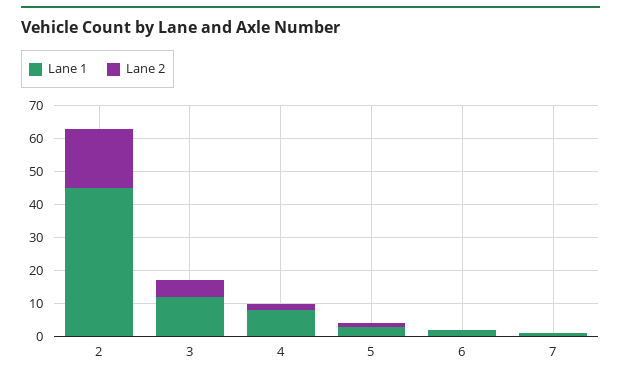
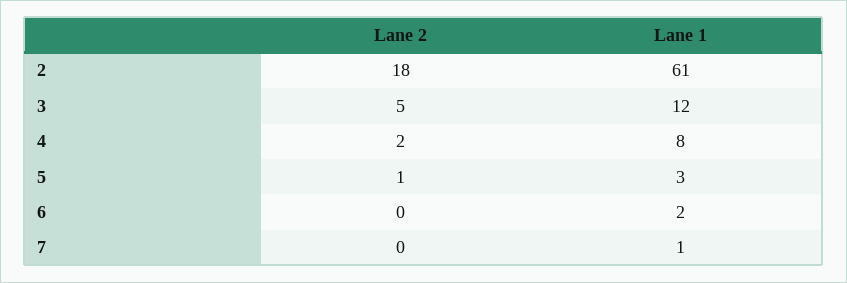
Lane 1, 2: 45 -> 61

